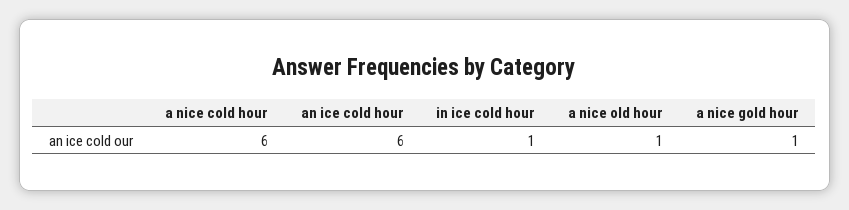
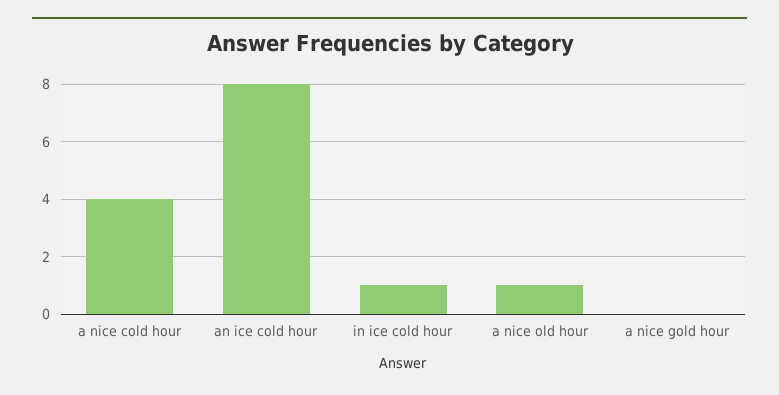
a nice cold hour: 6 -> 4
an ice cold hour: 6 -> 8
a nice gold hour: 1 -> 0

